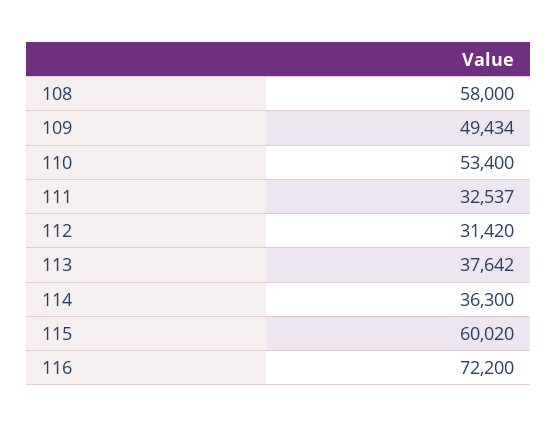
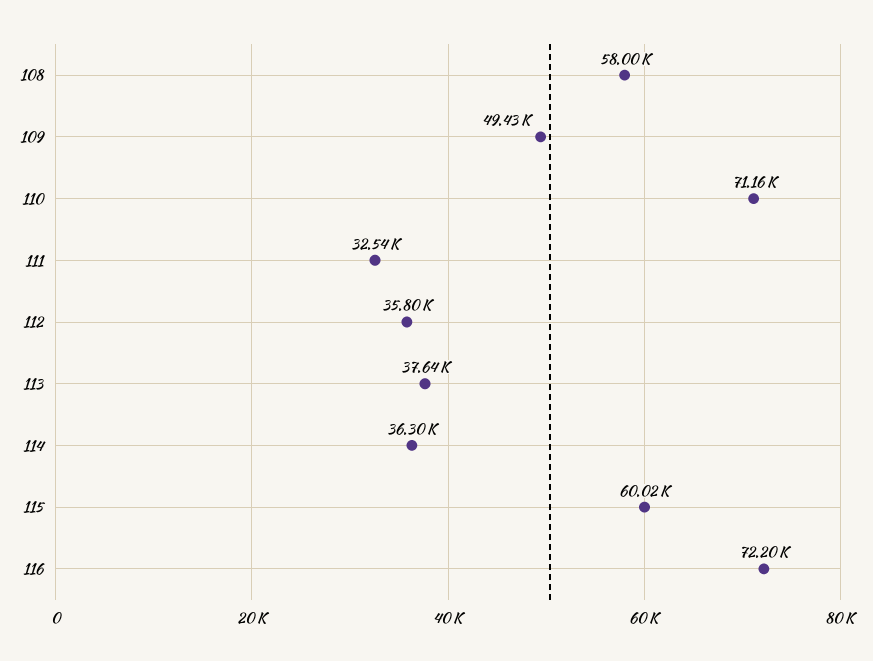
110: 53400 -> 71160
112: 31420 -> 35800

